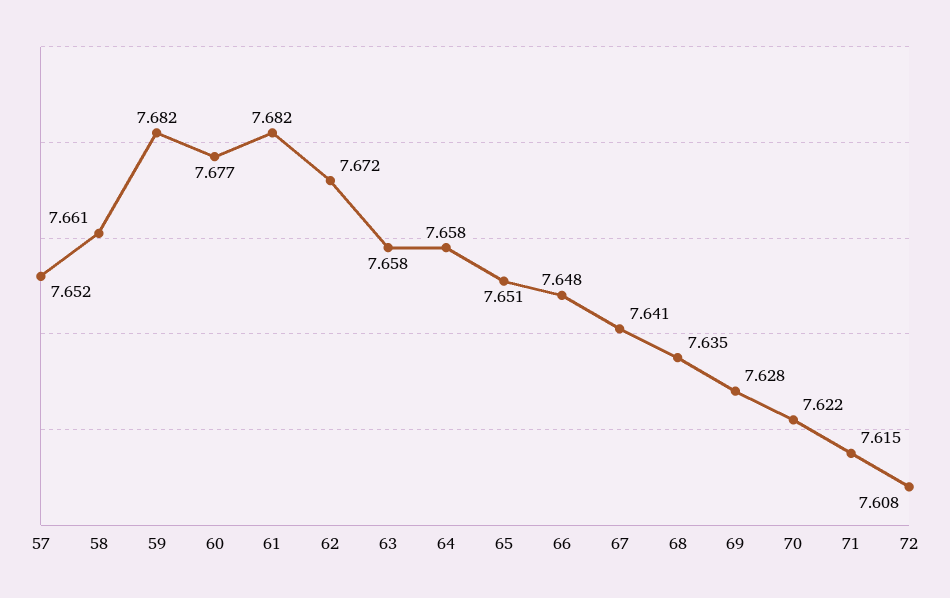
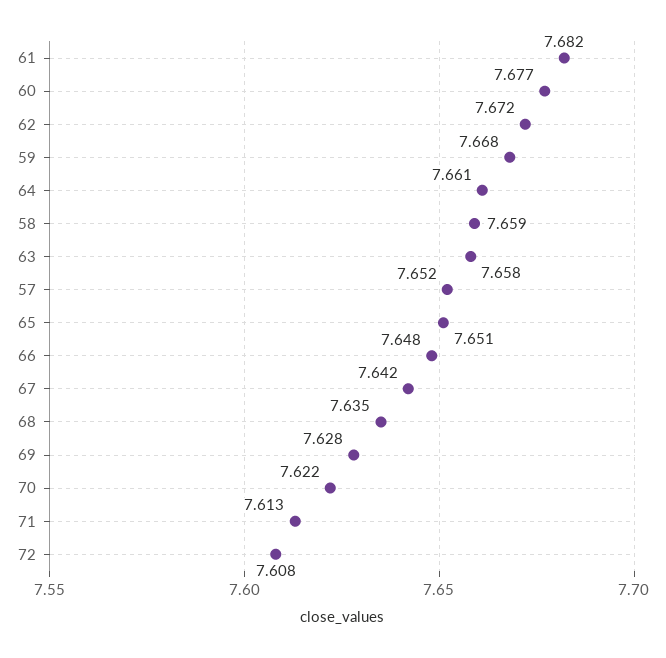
58: 7.661 -> 7.659
59: 7.682 -> 7.668
64: 7.658 -> 7.661
67: 7.641 -> 7.642
71: 7.615 -> 7.613

